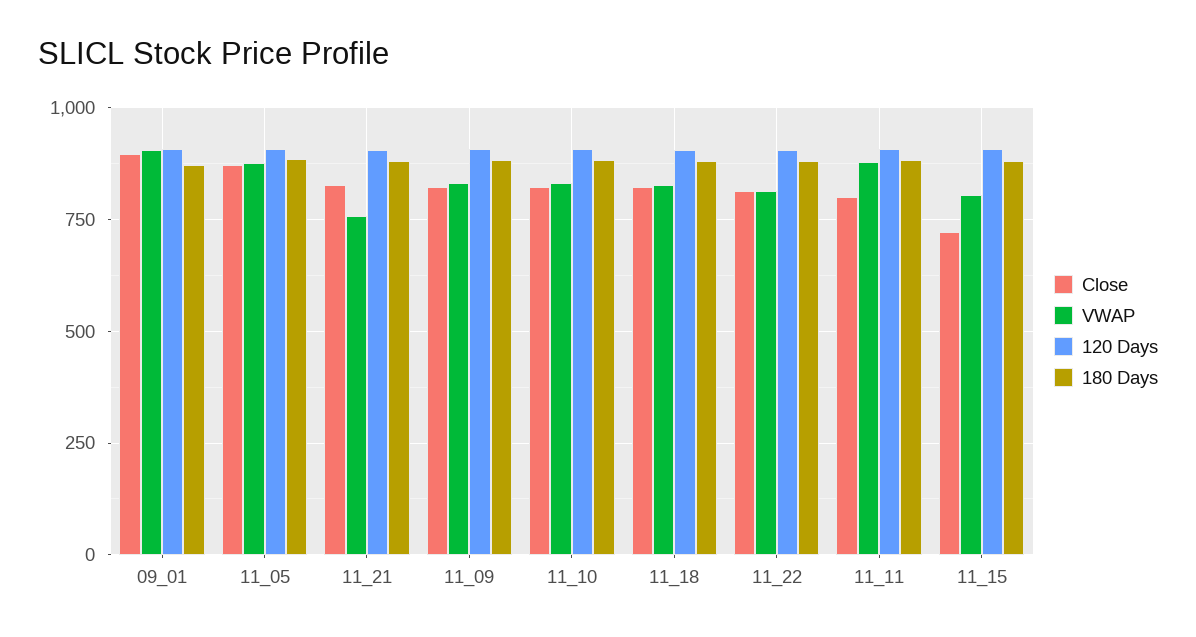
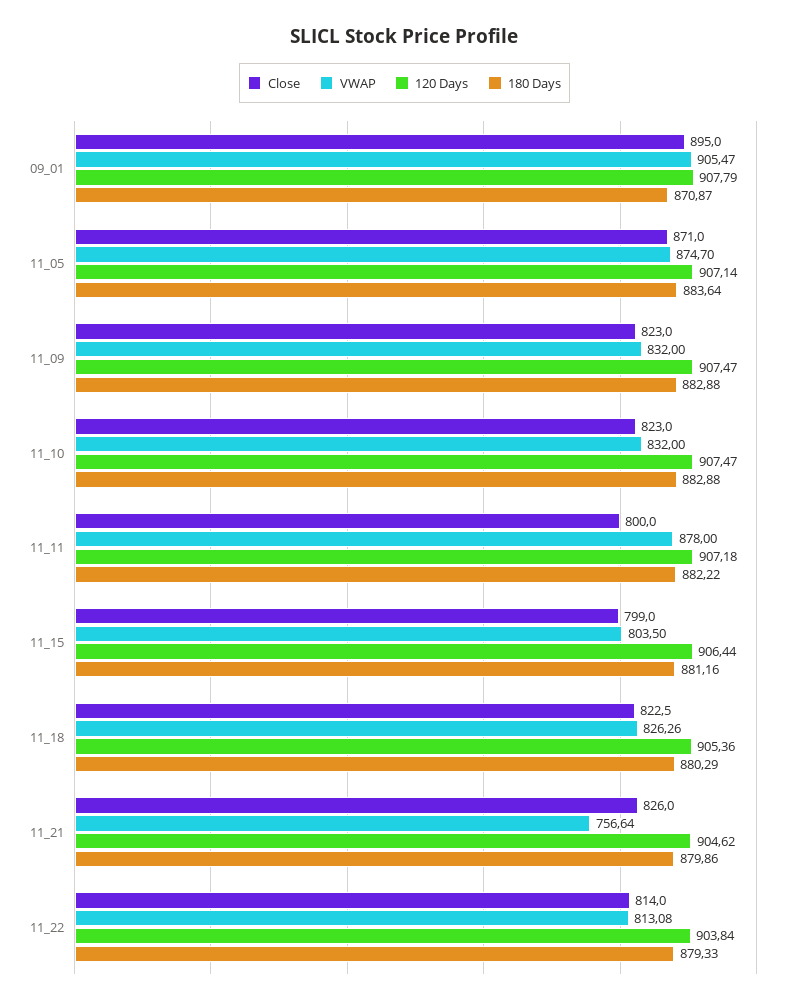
Close, 11_15: 725 -> 799

